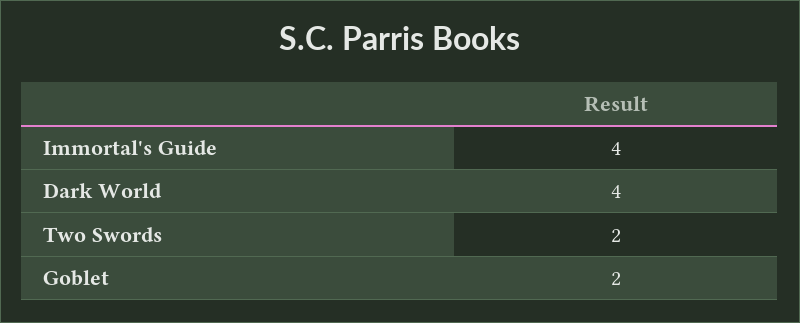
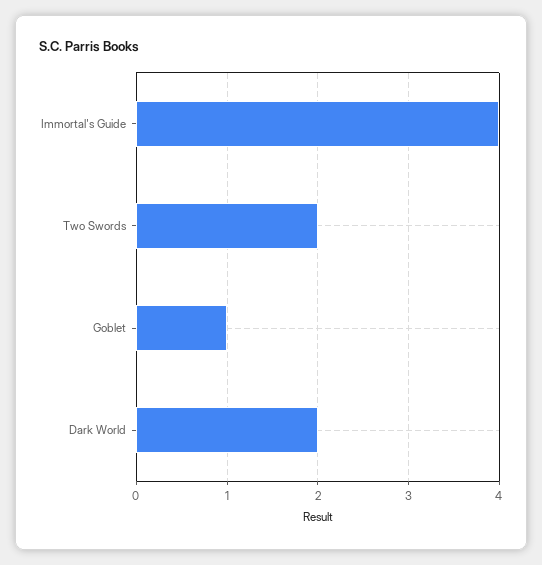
Dark World: 4 -> 2
Goblet: 2 -> 1

